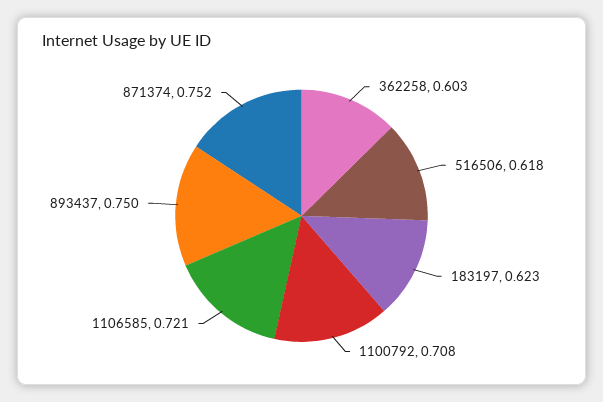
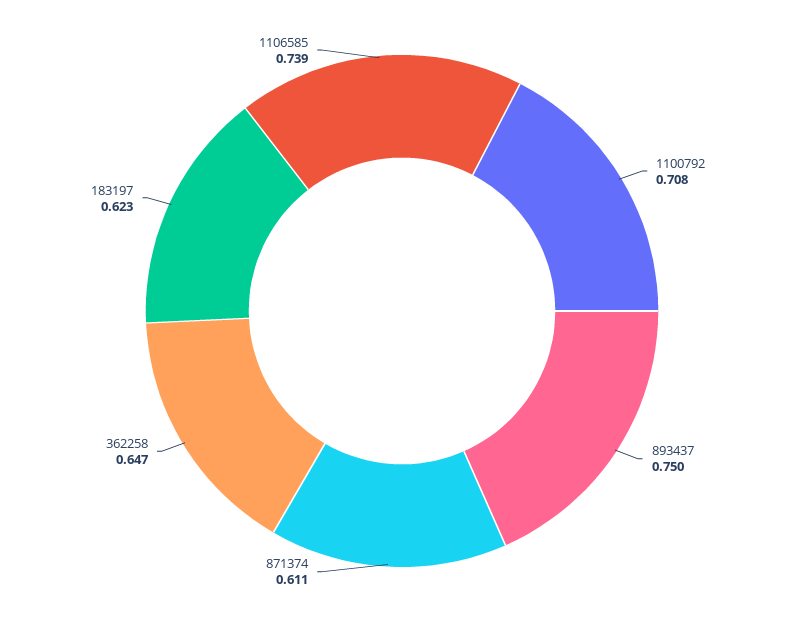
362258: 0.603 -> 0.647
516506: 0.618 -> none
1106585: 0.721 -> 0.739
871374: 0.752 -> 0.611

